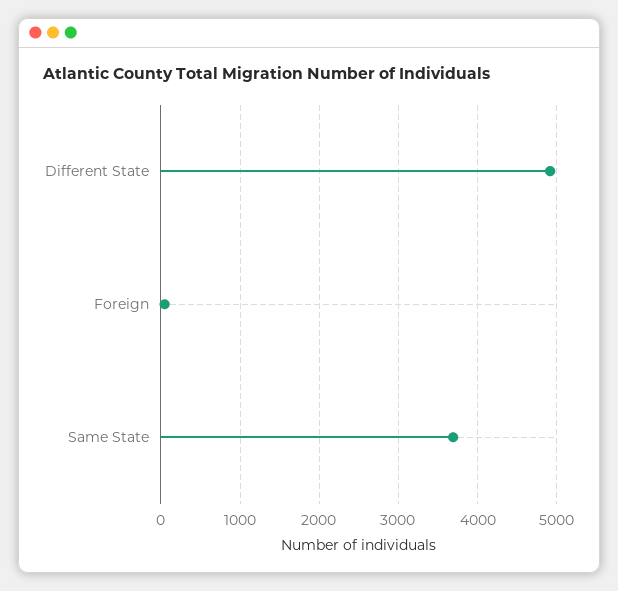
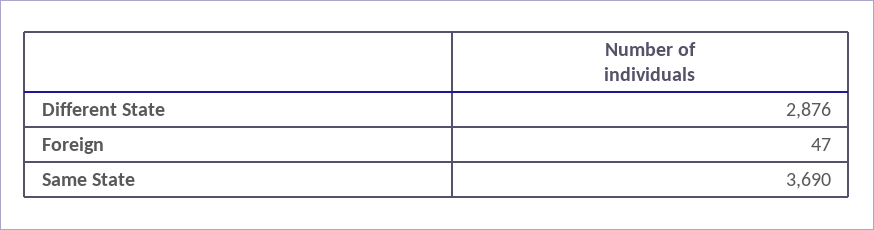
Different State: 4900 -> 2876

